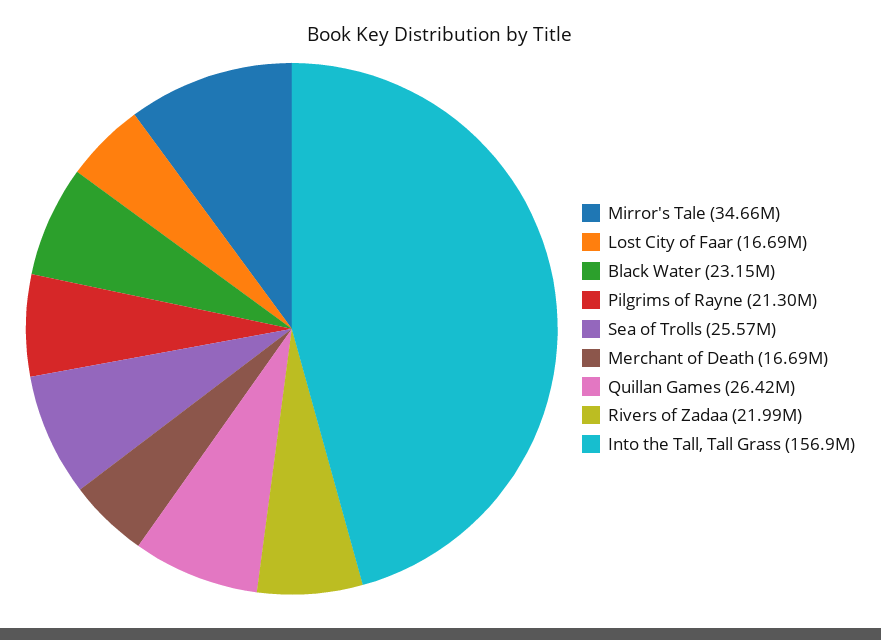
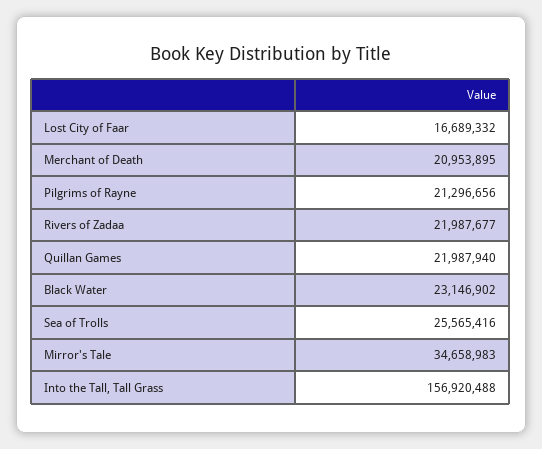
Merchant of Death: 16690000 -> 20953895
Quillan Games: 26420000 -> 21987940

